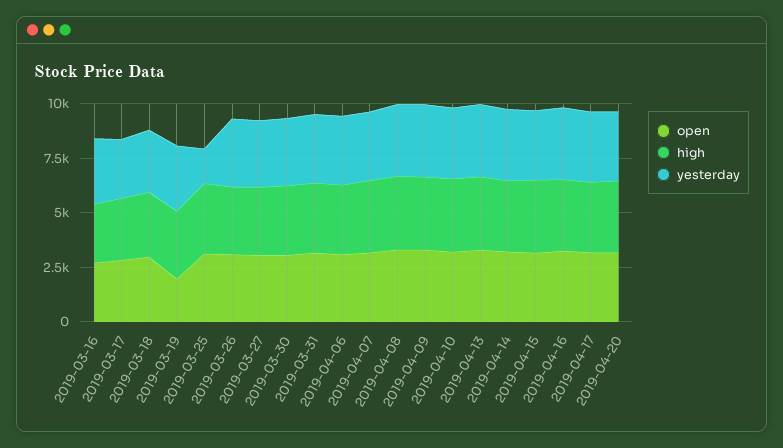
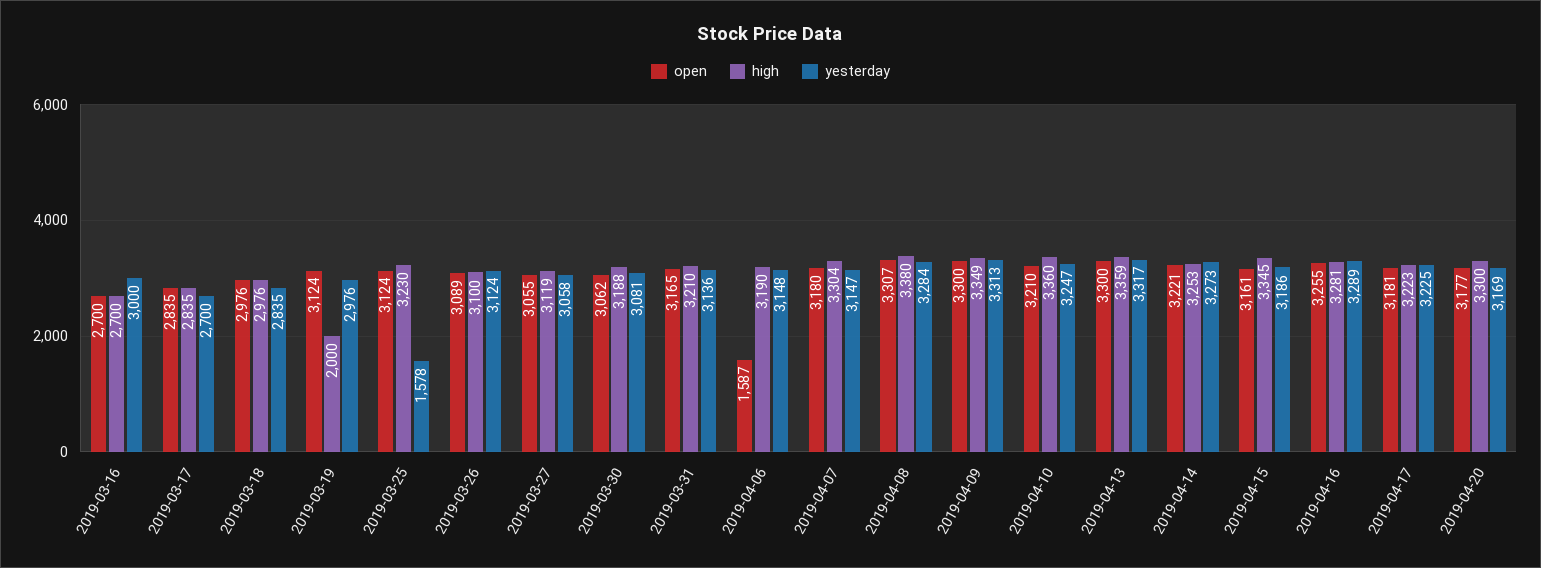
open, 2019-03-19: 2000 -> 3124
high, 2019-03-19: 3000 -> 2000
open, 2019-04-06: 3000 -> 1587

